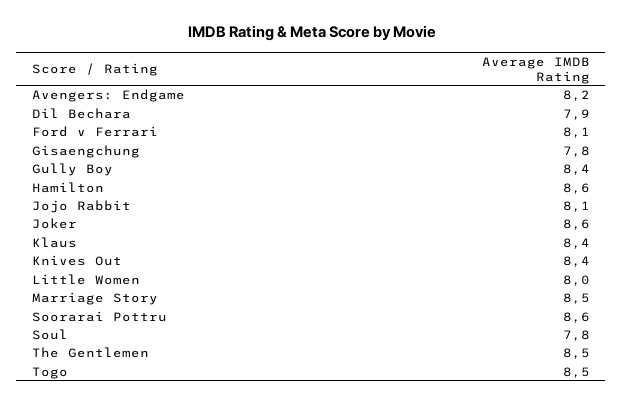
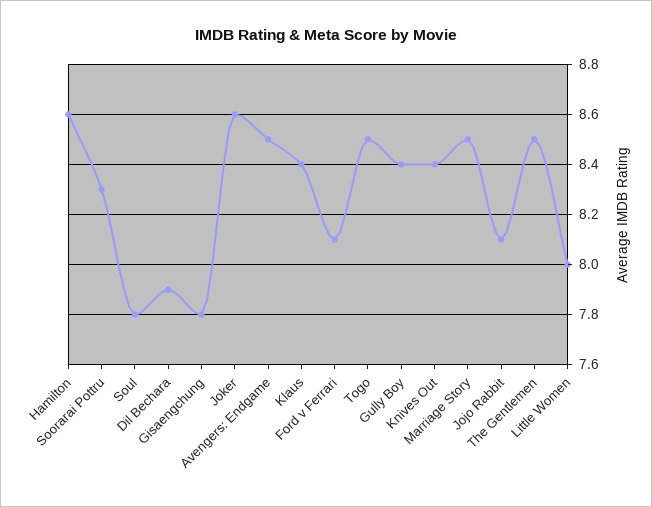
Avengers: Endgame: 8.2 -> 8.5
Soorarai Pottru: 8.6 -> 8.3

